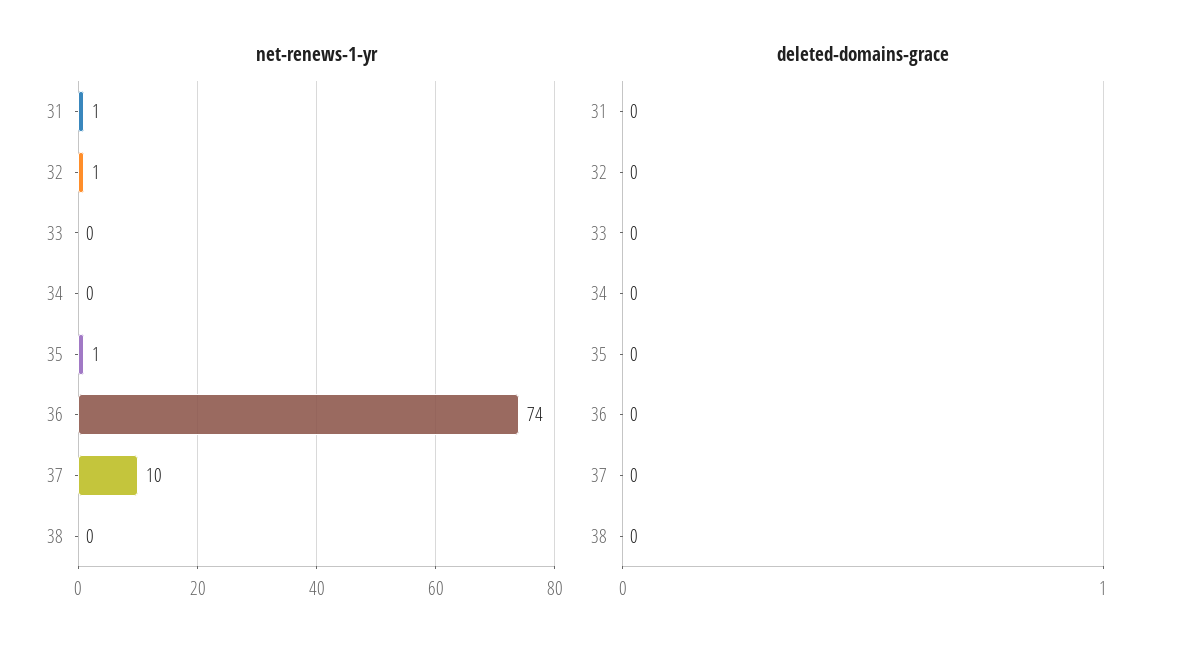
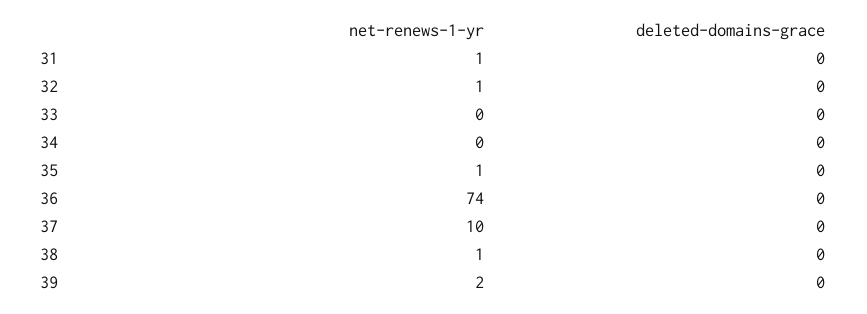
net-renews-1-yr, 38: 0 -> 1
net-renews-1-yr, 39: none -> 2
deleted-domains-grace, 39: none -> 0

